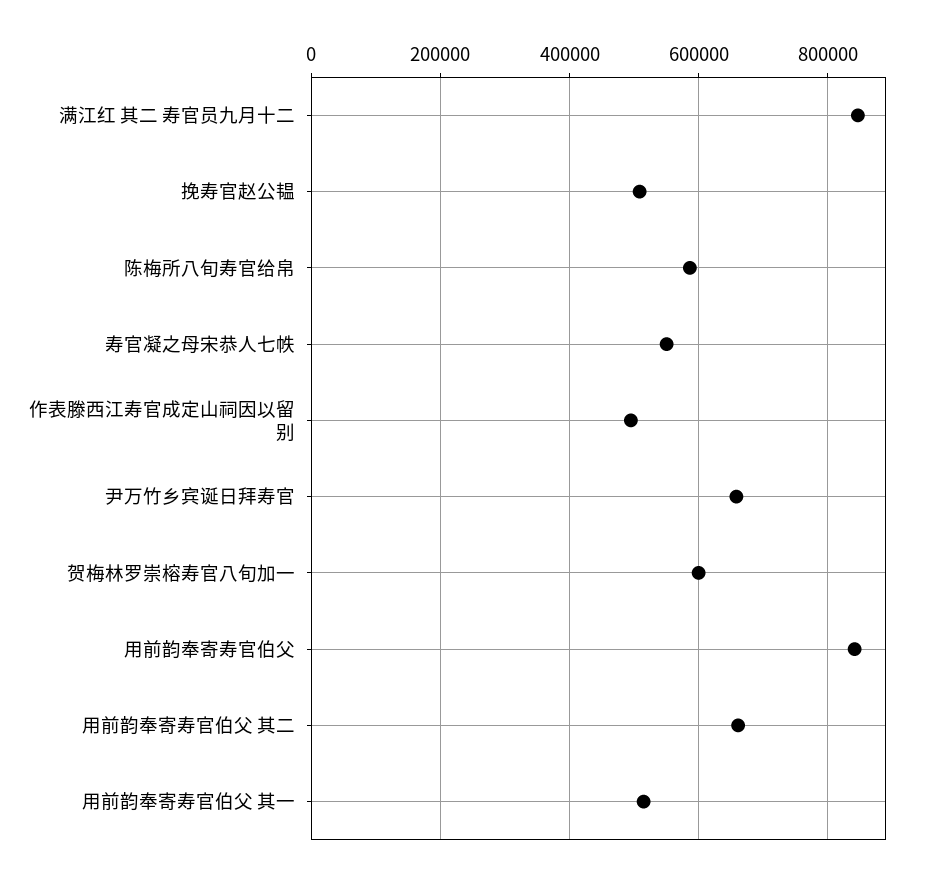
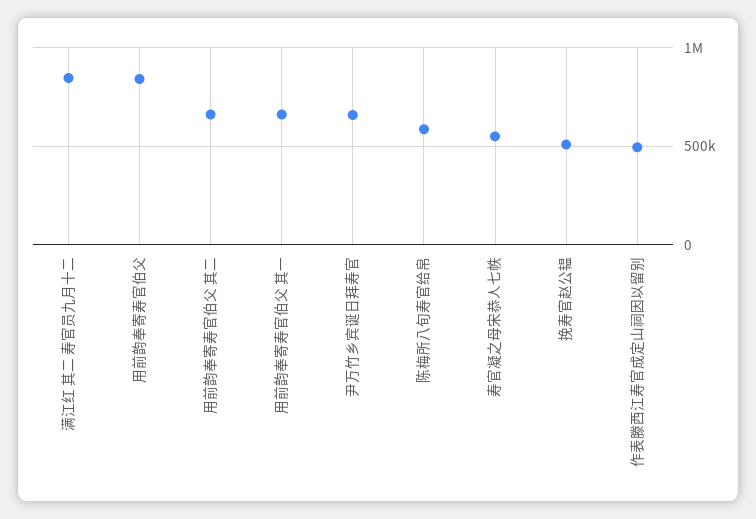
贺梅林罗崇榕寿官八旬加一: 600000 -> none
用前韵奉寄寿官伯父 其一: 520000 -> 650000

